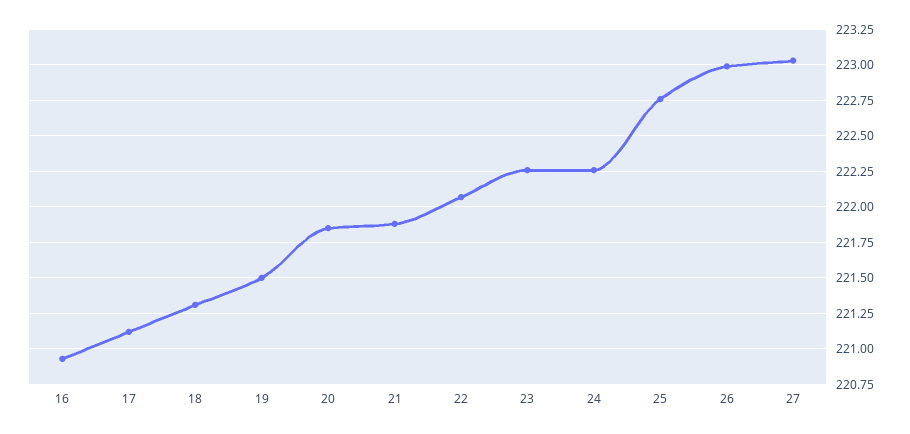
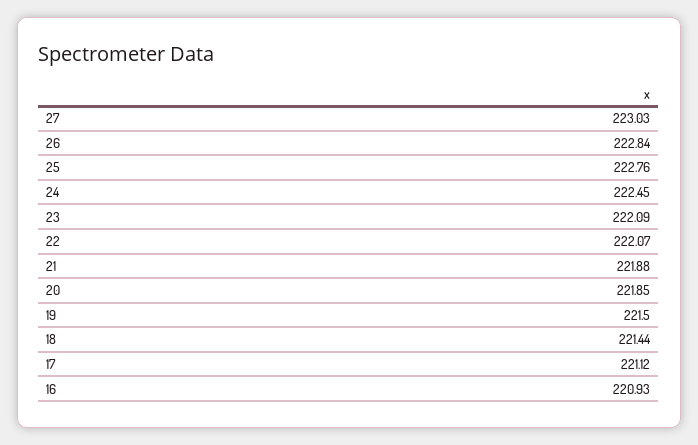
18: 221.3 -> 221.44
23: 222.25 -> 222.09
24: 222.25 -> 222.45
26: 223 -> 222.84

